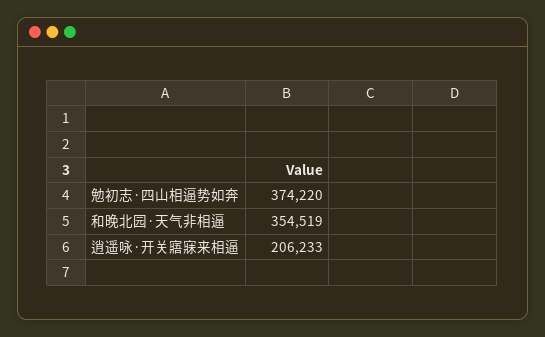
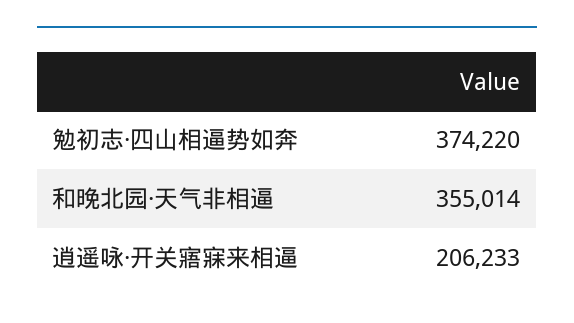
和晚北园·天气非相逼: 354519 -> 355014

